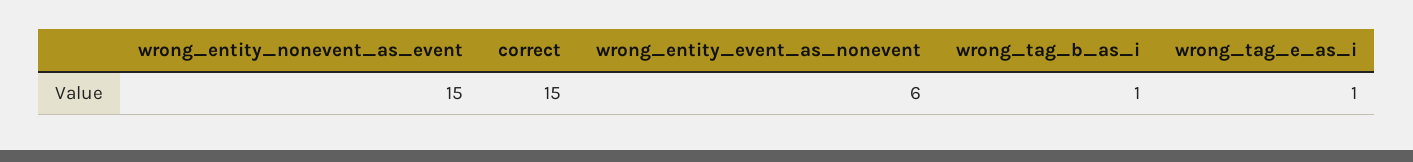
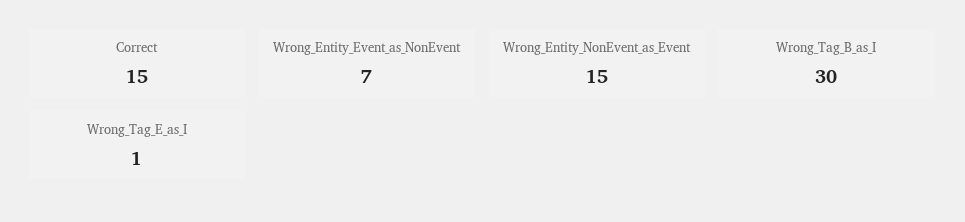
wrong_entity_event_as_nonevent: 6 -> 7
wrong_tag_b_as_i: 1 -> 30

